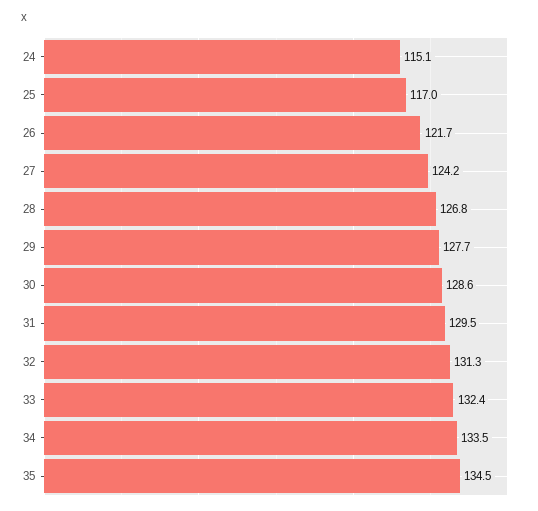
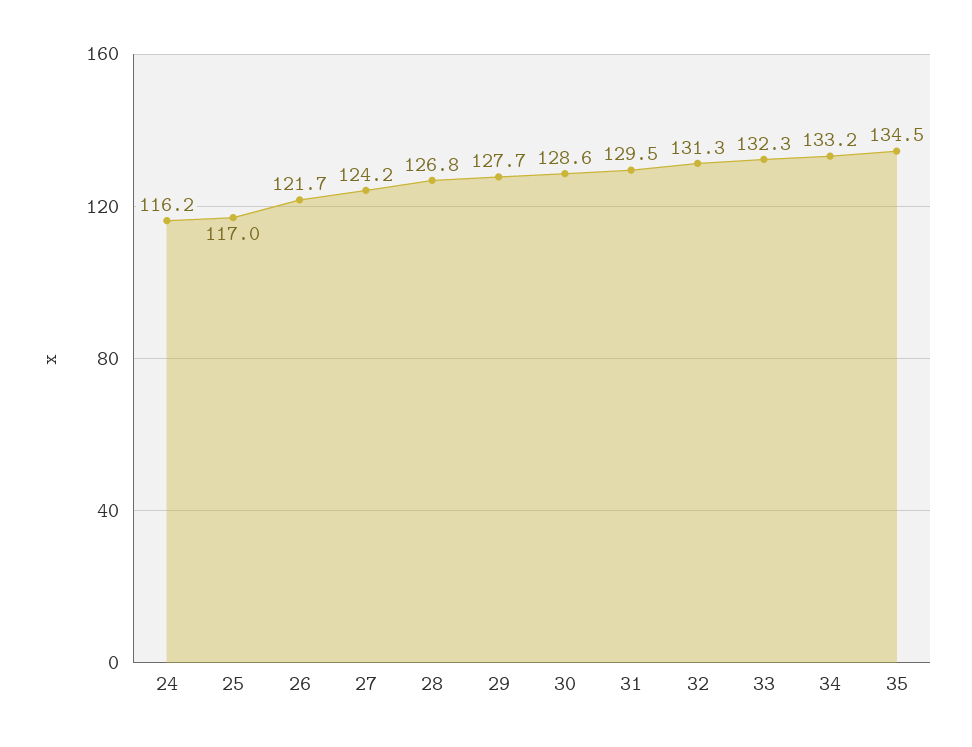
24: 115.1 -> 116.2
33: 132.4 -> 132.3
34: 133.5 -> 133.2

